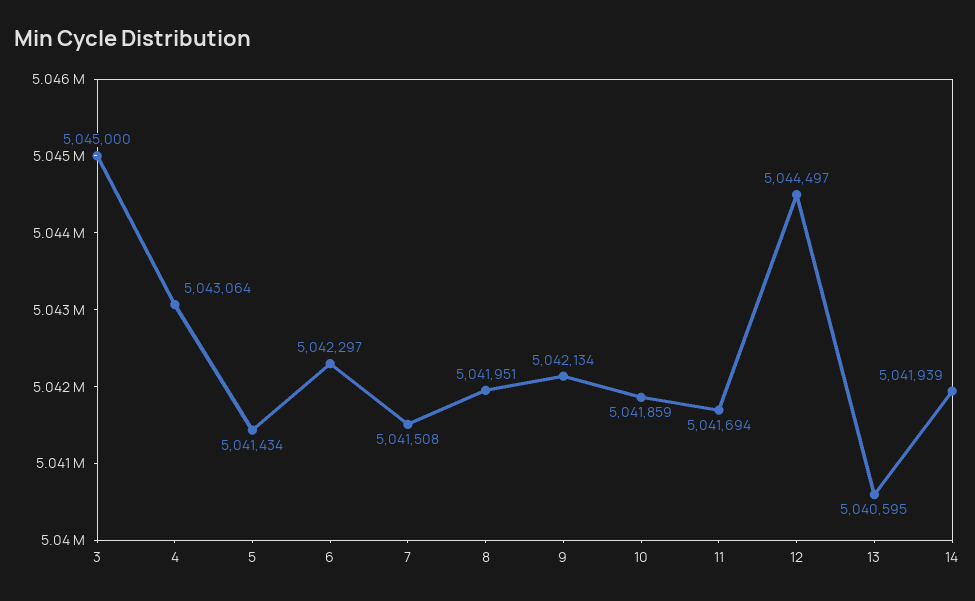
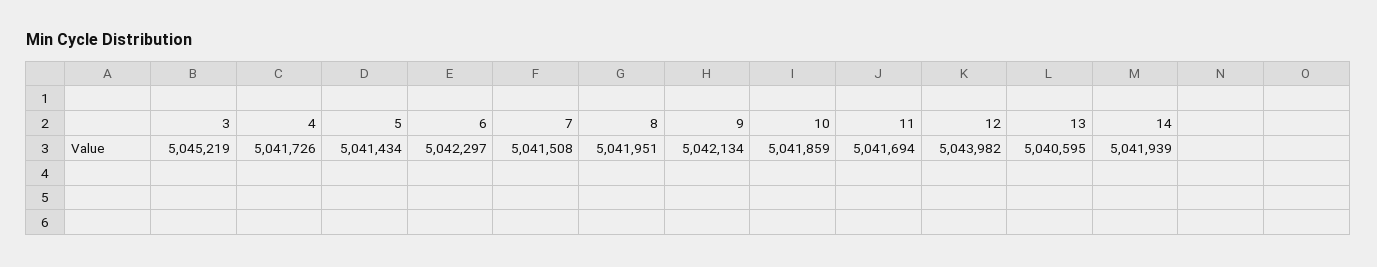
3: 5045000 -> 5045219
4: 5043064 -> 5041726
12: 5044497 -> 5043982

